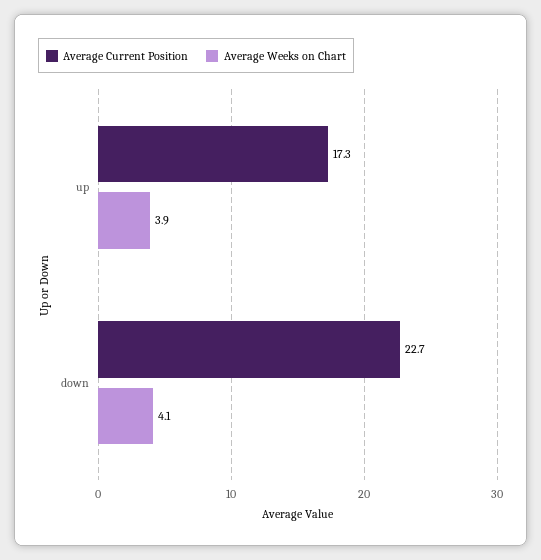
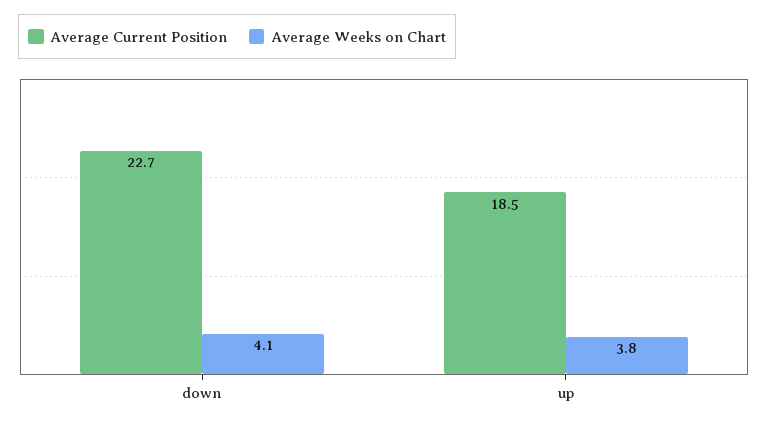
Average Current Position, up: 17.3 -> 18.5
Average Weeks on Chart, up: 3.9 -> 3.8

